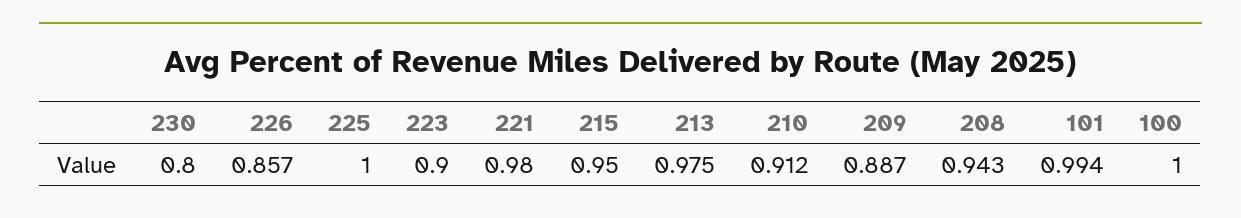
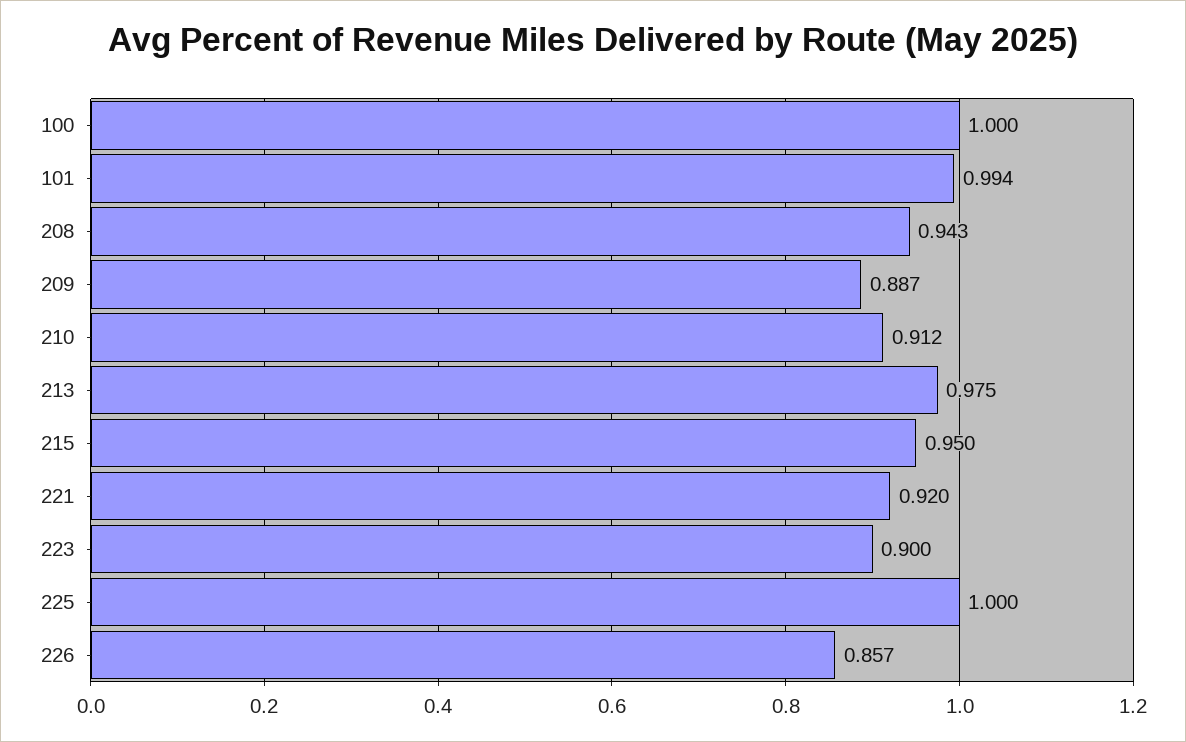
230: 0.8 -> none
221: 0.98 -> 0.92

